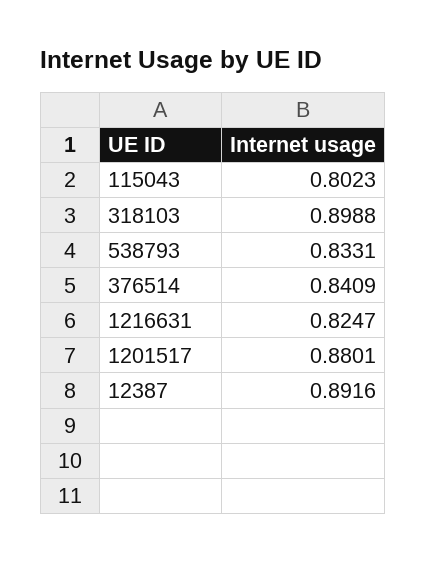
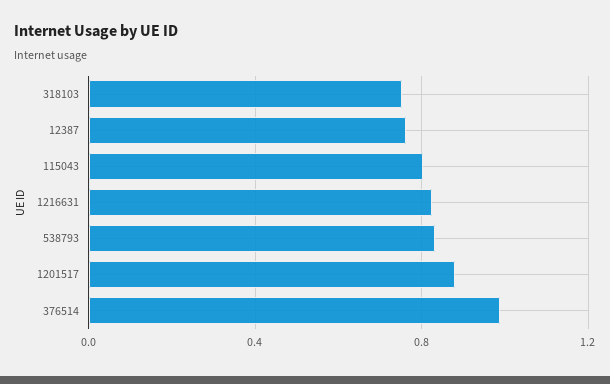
318103: 0.8988 -> 0.75
376514: 0.8409 -> 1
12387: 0.8916 -> 0.75

